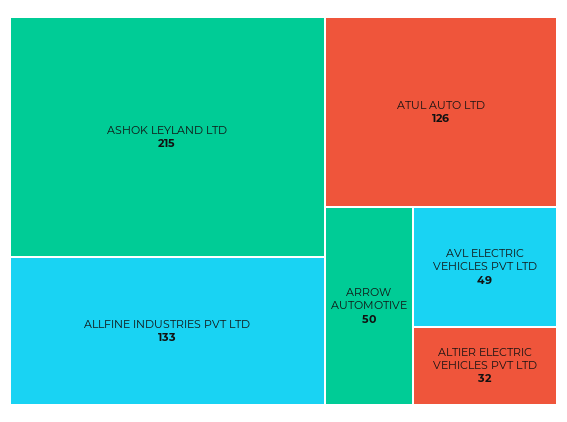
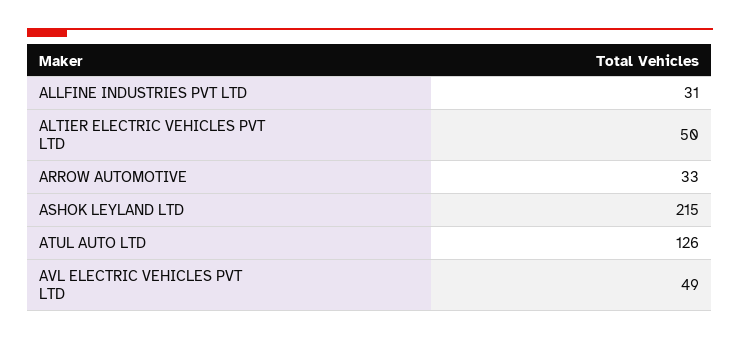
ALLFINE INDUSTRIES PVT LTD: 133 -> 31
ARROW AUTOMOTIVE: 50 -> 33
ALTIER ELECTRIC VEHICLES PVT LTD: 32 -> 50

